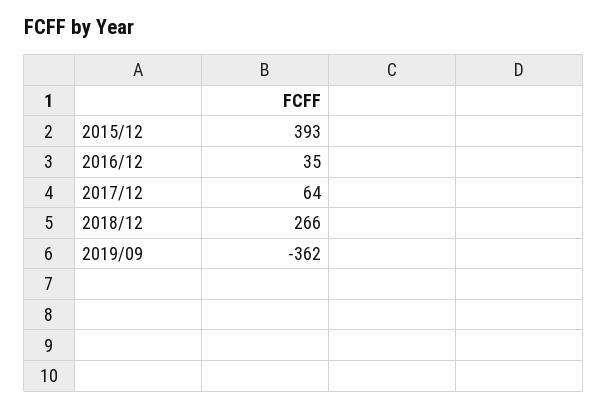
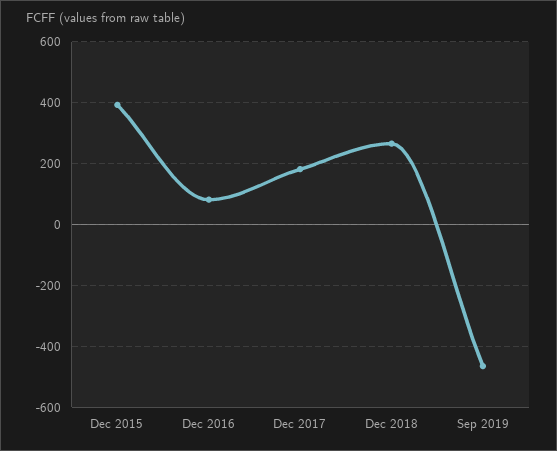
2016/12: 35 -> 80
2017/12: 64 -> 180
2019/09: -362 -> -460

